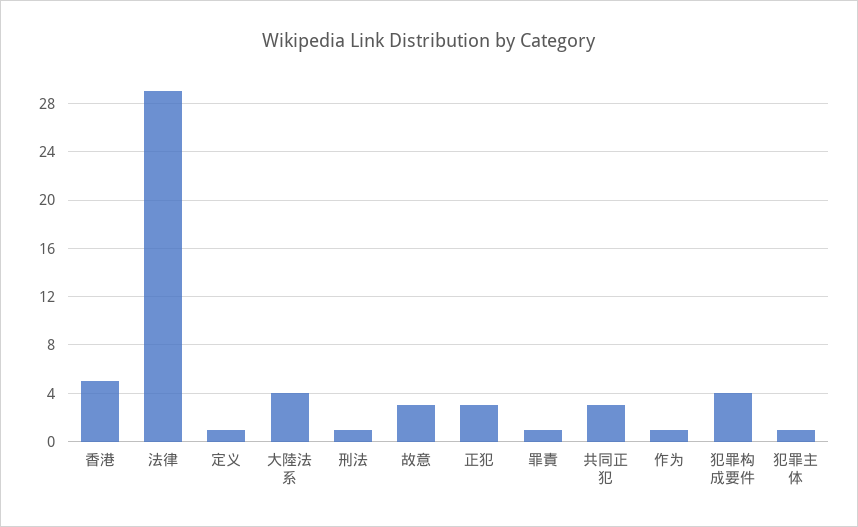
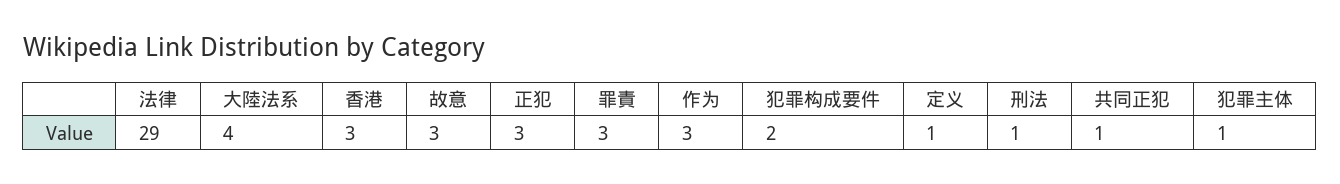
香港: 5 -> 3
罪責: 1 -> 3
共同正犯: 3 -> 1
作为: 1 -> 3
犯罪构成要件: 4 -> 2

